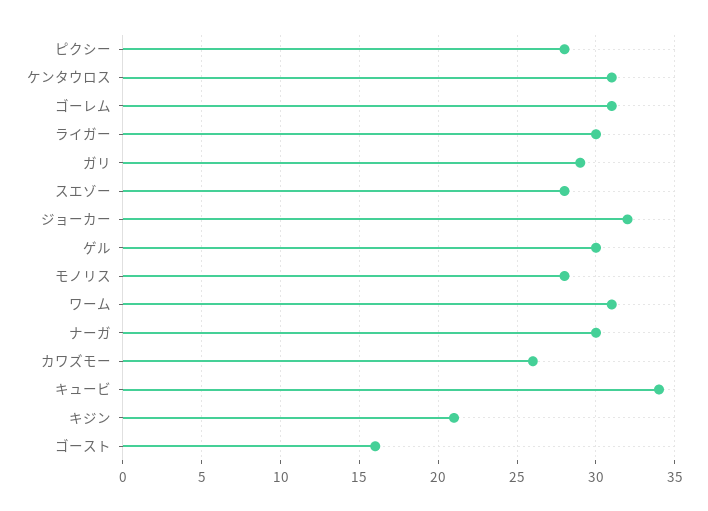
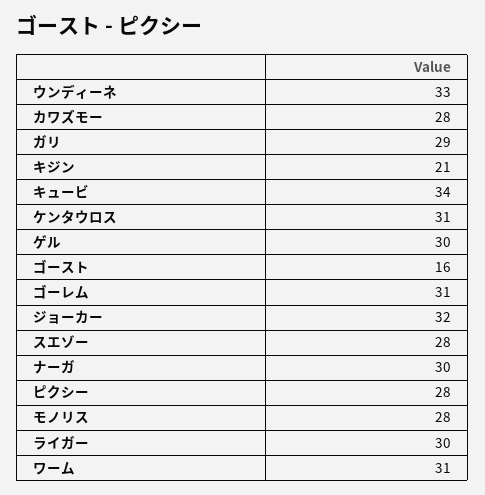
カワズモー: 26 -> 28
ウンディーネ: none -> 33

